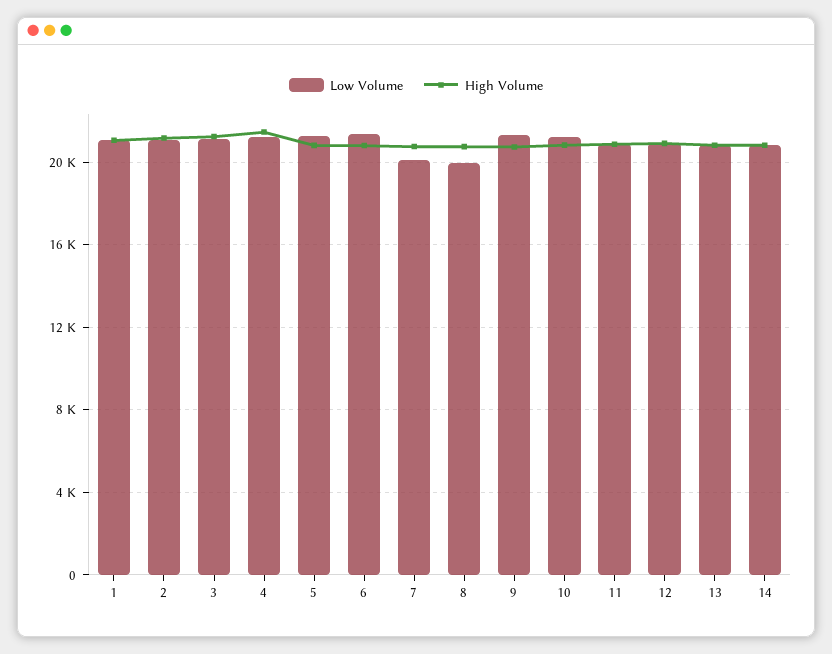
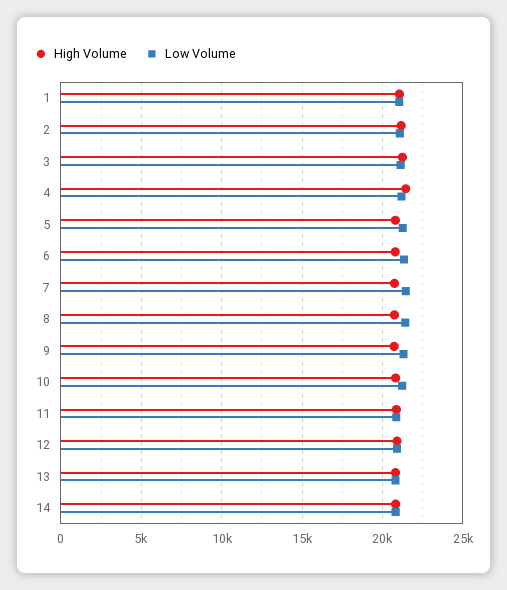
Low Volume, 7: 20000 -> 21500
Low Volume, 8: 20000 -> 21500

